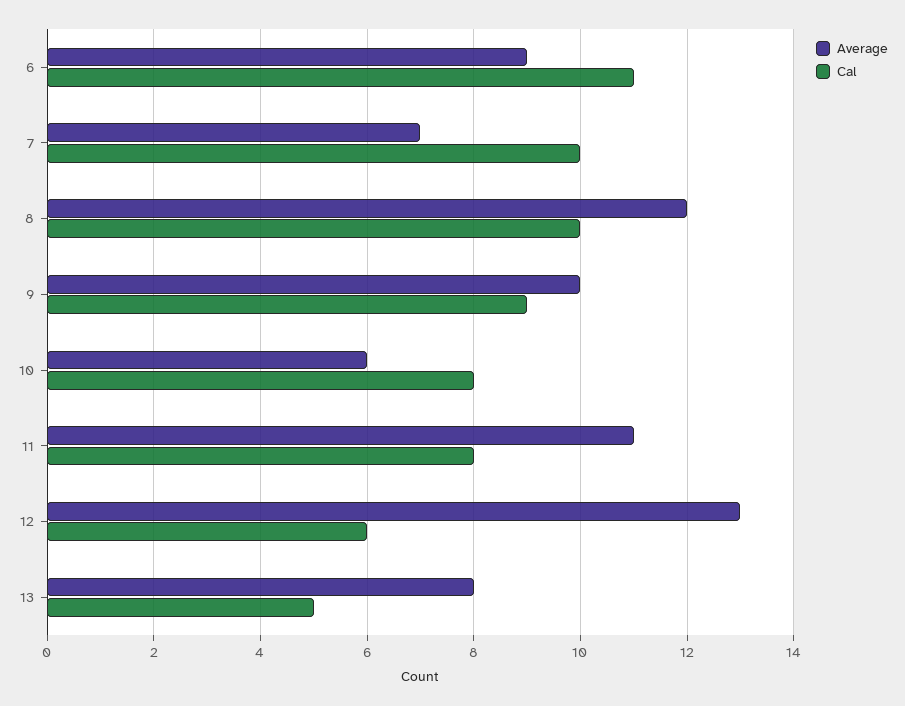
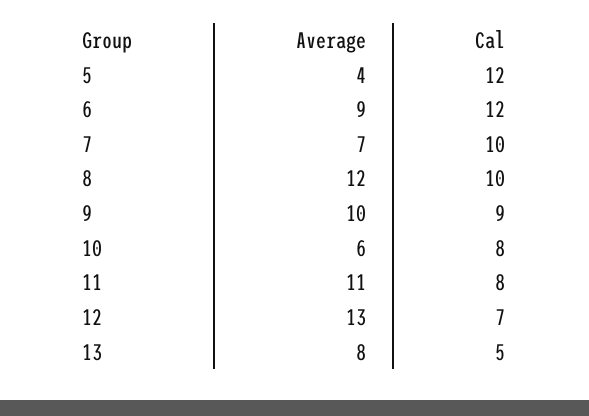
Cal, 6: 11 -> 12
Cal, 12: 6 -> 7
Average, 5: none -> 4
Cal, 5: none -> 12

